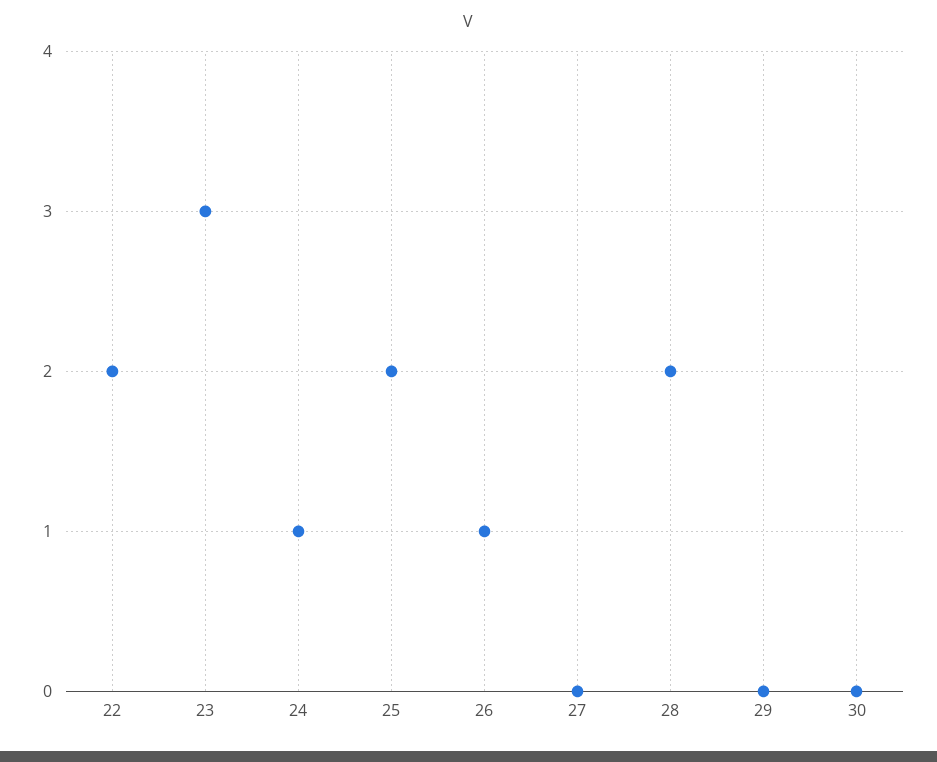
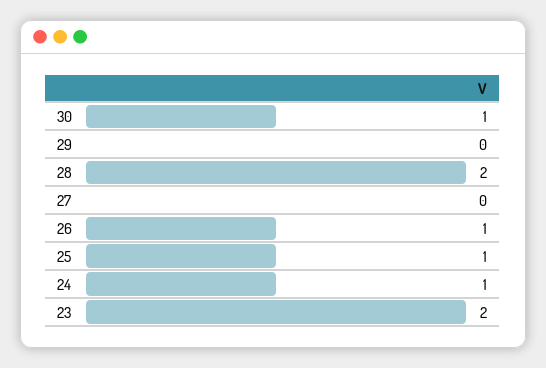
22: 2 -> none
23: 3 -> 2
25: 2 -> 1
30: 0 -> 1

